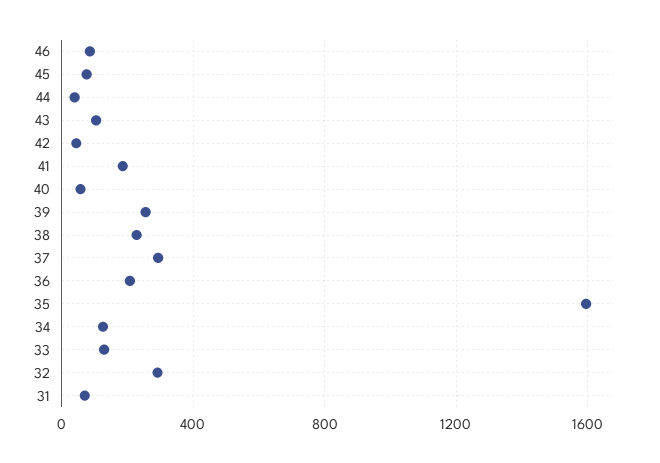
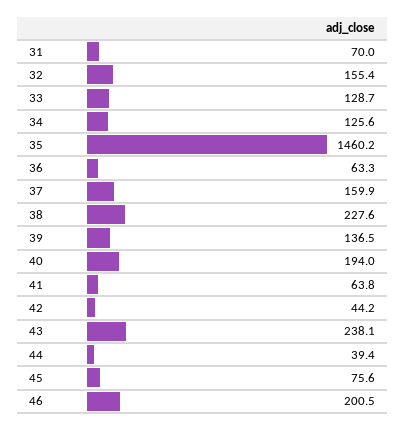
46: 100 -> 200.5
43: 100 -> 238.1
41: 200 -> 63.8
40: 50 -> 194
39: 250 -> 136.5
37: 300 -> 159.9
36: 200 -> 63.3
35: 1600 -> 1460.2
32: 300 -> 155.4

